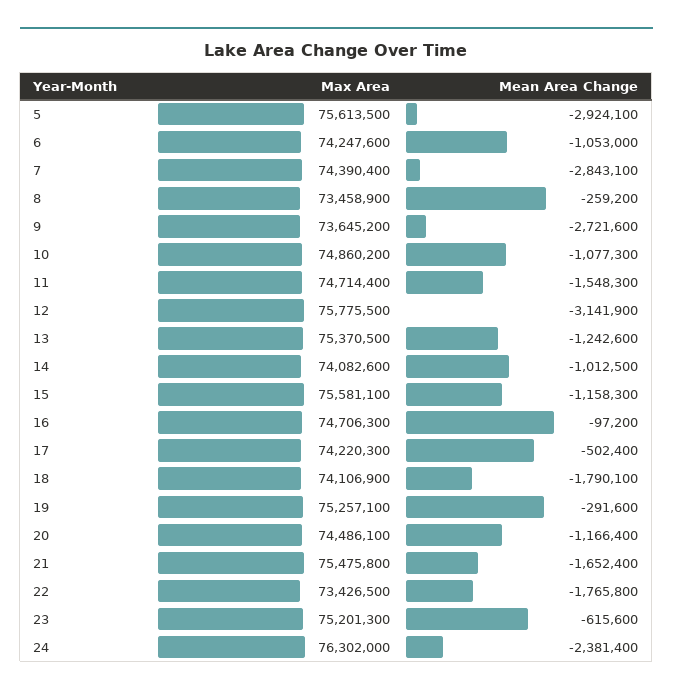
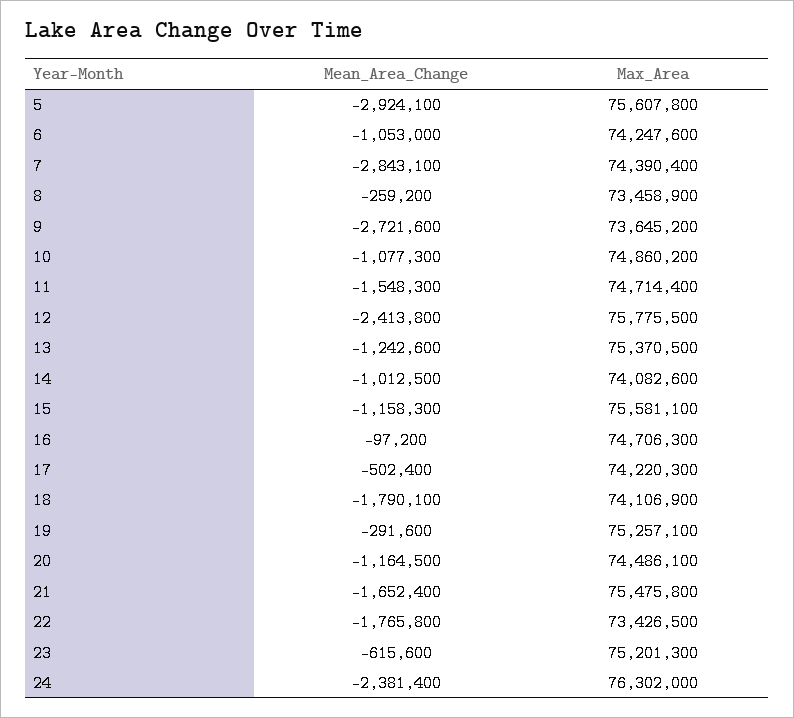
Max Area, 5: 75613500 -> 75607800
Mean Area Change, 12: -3141900 -> -2413800
Mean Area Change, 20: -1166400 -> -1164500

